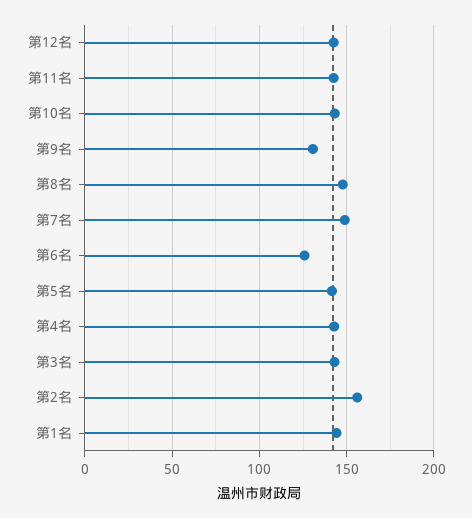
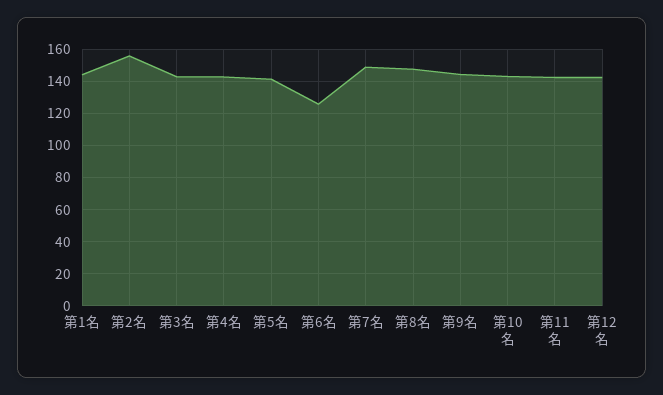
第9名: 130 -> 145

